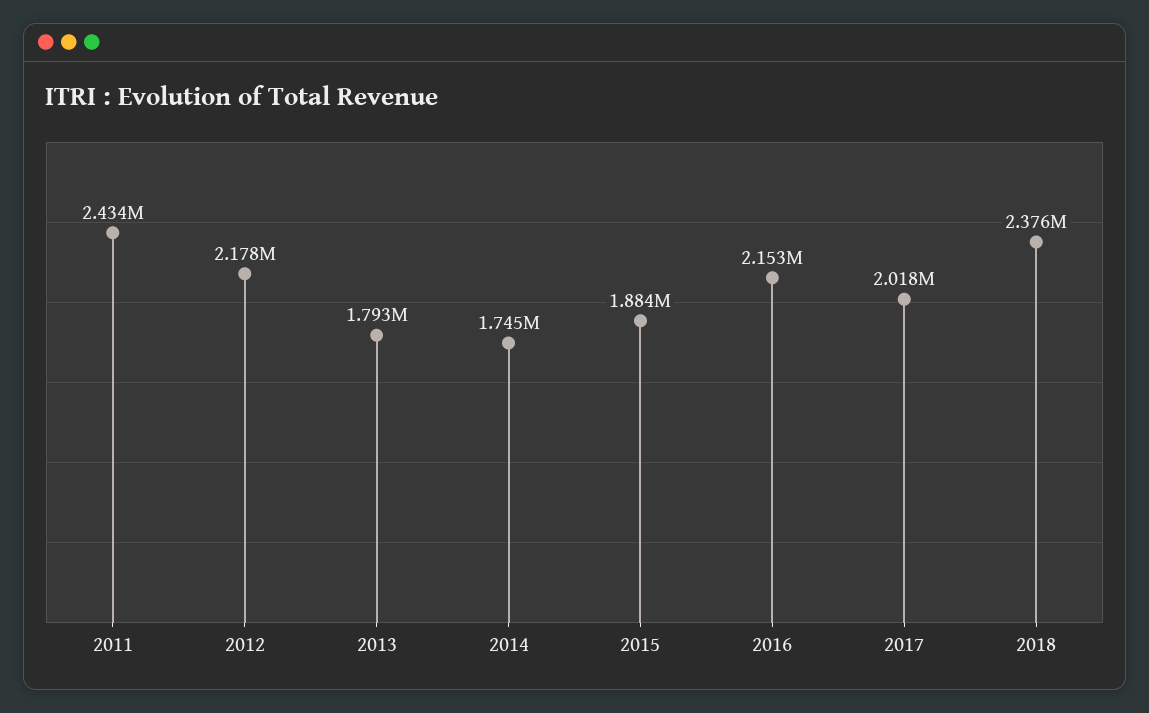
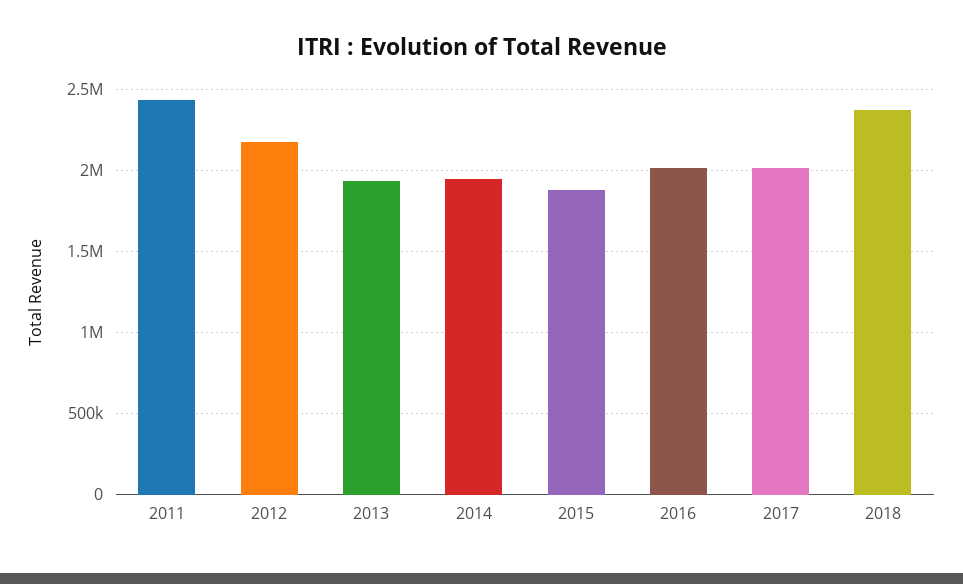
2013: 1793000 -> 1950000
2014: 1745000 -> 1950000
2016: 2153000 -> 2000000

